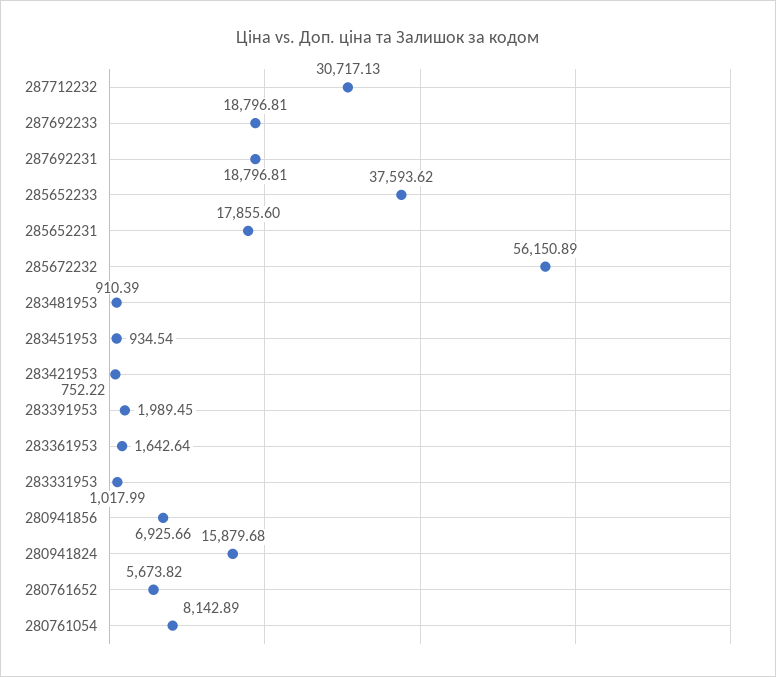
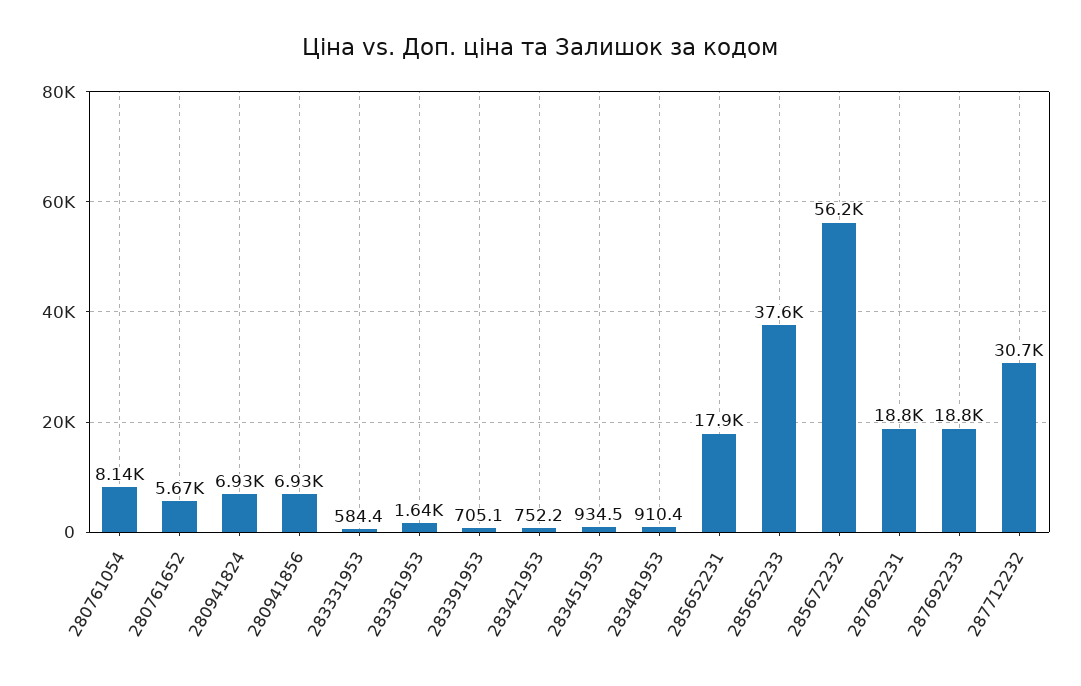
283391953: 1989.45 -> 705.1
283331953: 1017.99 -> 584.4
280941824: 15879.68 -> 6930

